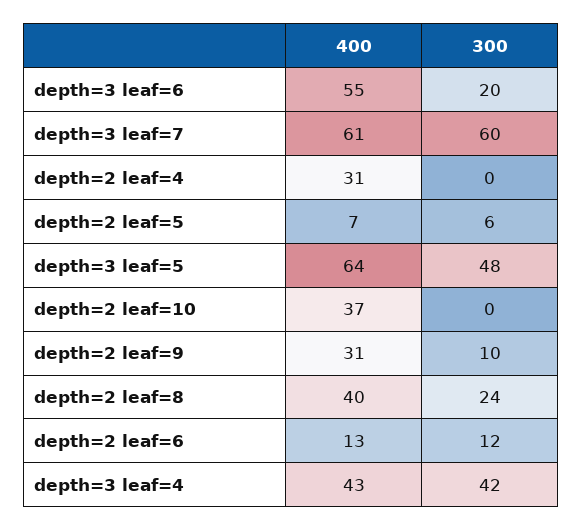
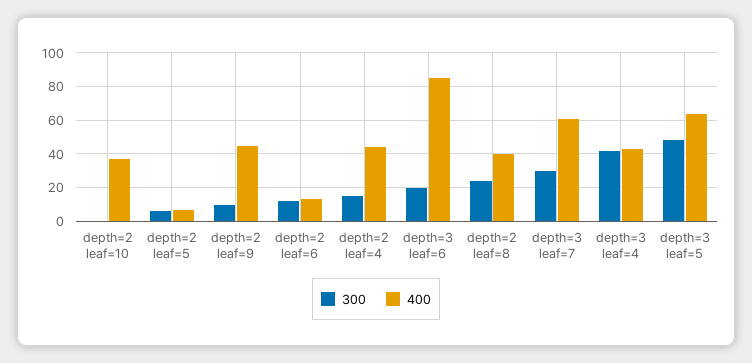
400, depth=3 leaf=6: 55 -> 85
300, depth=3 leaf=7: 60 -> 30
400, depth=2 leaf=4: 31 -> 45
300, depth=2 leaf=4: 0 -> 15
400, depth=2 leaf=9: 31 -> 45

